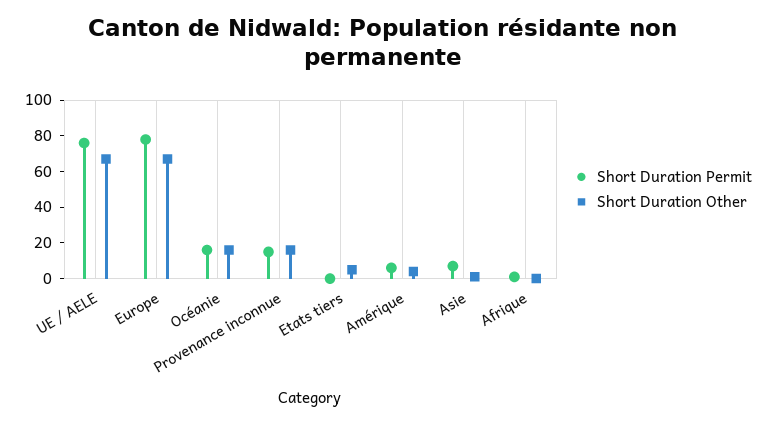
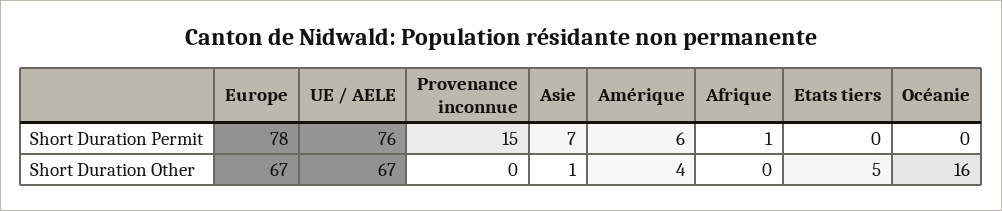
Short Duration Permit, Océanie: 15 -> 0
Short Duration Other, Provenance inconnue: 15 -> 0

